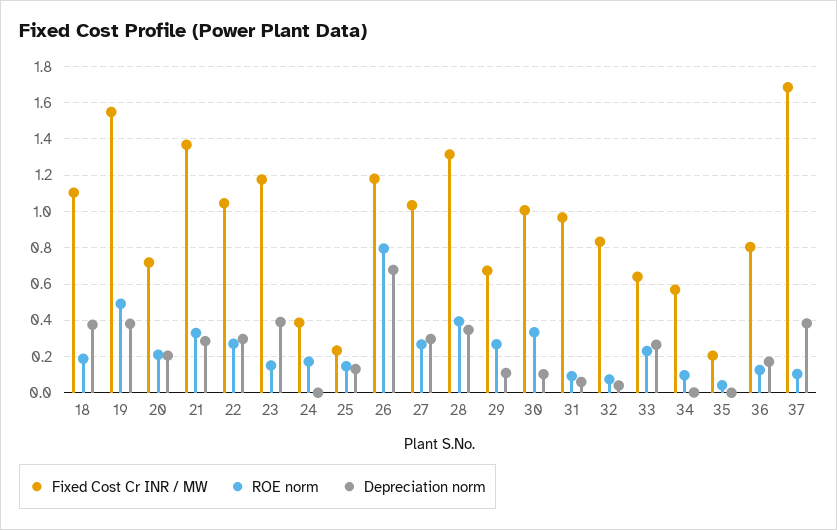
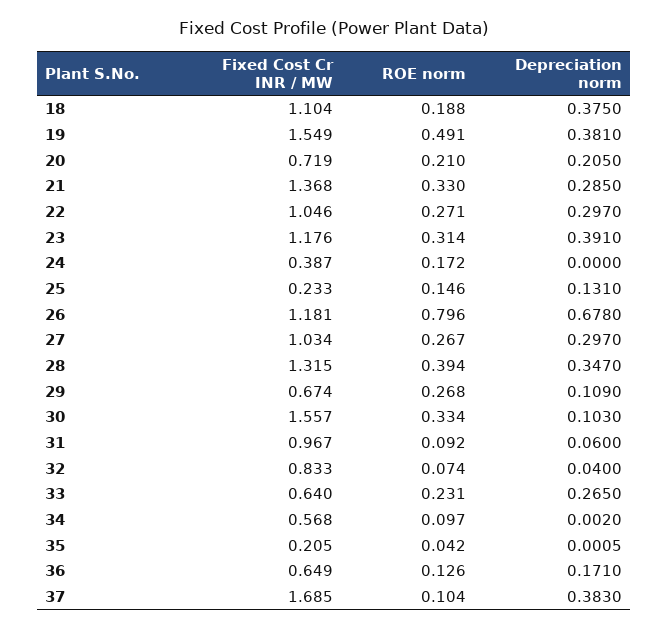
ROE norm, 23: 0.15 -> 0.314
Fixed Cost Cr INR / MW, 30: 1 -> 1.557
Fixed Cost Cr INR / MW, 36: 0.8 -> 0.649

